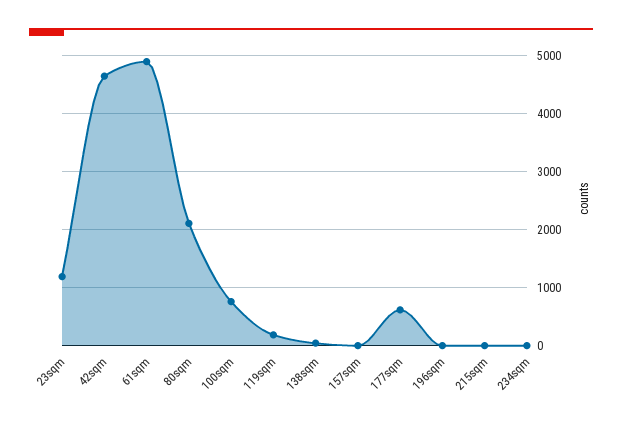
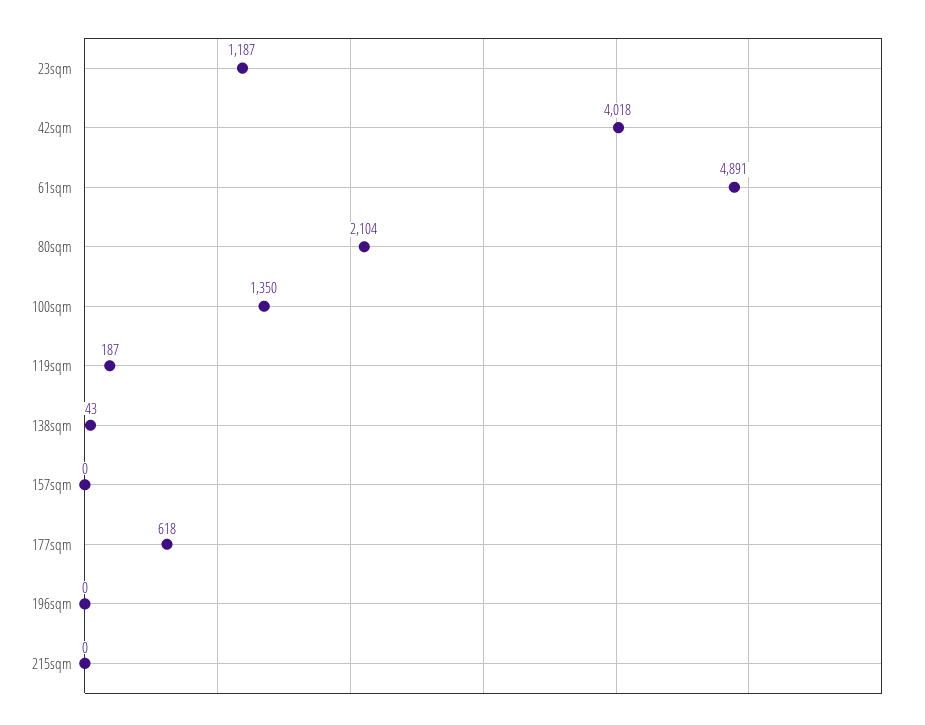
42sqm: 4600 -> 4018
100sqm: 800 -> 1350
234sqm: 0 -> none

